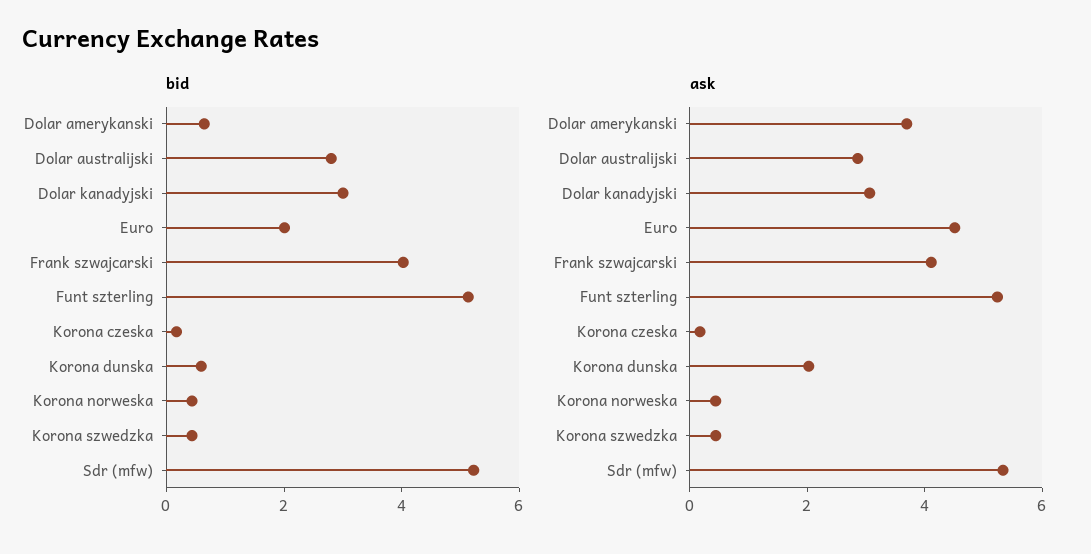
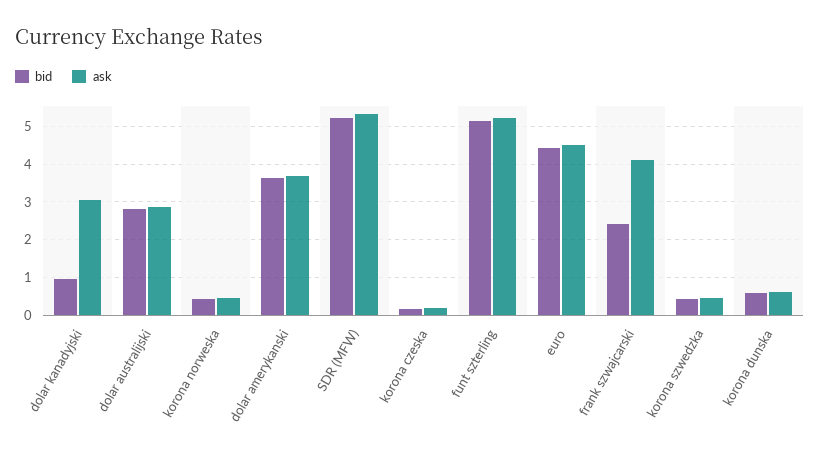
bid, Dolar amerykanski: 0.5 -> 3.6
bid, Dolar kanadyjski: 3 -> 1
bid, Euro: 2 -> 4.4
bid, Frank szwajcarski: 4 -> 2.4
ask, Korona dunska: 2 -> 0.6

